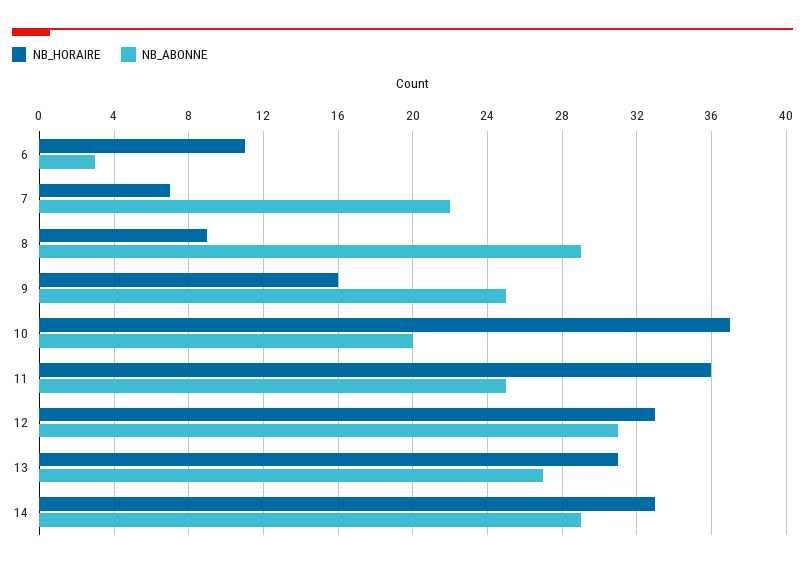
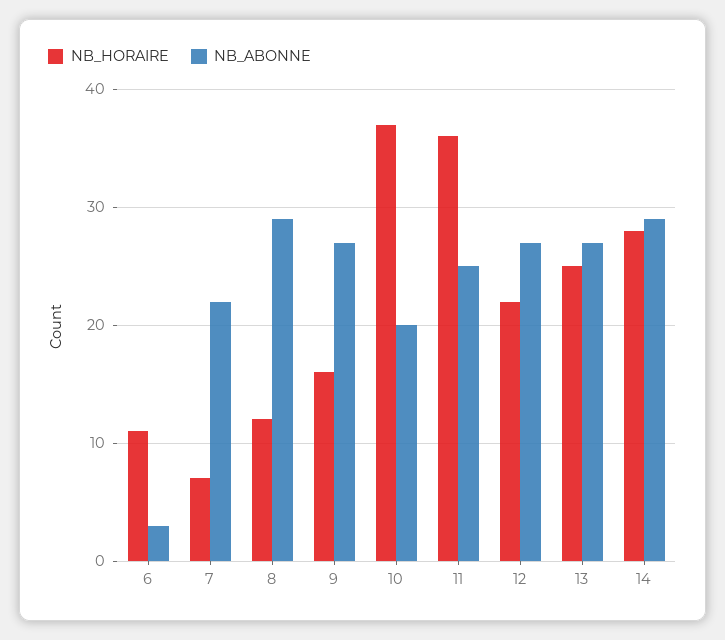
NB_HORAIRE, 8: 9 -> 12
NB_ABONNE, 9: 25 -> 27
NB_HORAIRE, 12: 33 -> 22
NB_ABONNE, 12: 31 -> 27
NB_HORAIRE, 13: 31 -> 25
NB_HORAIRE, 14: 33 -> 28

